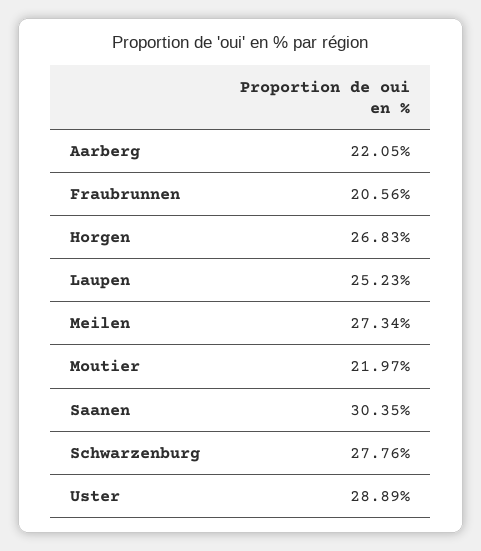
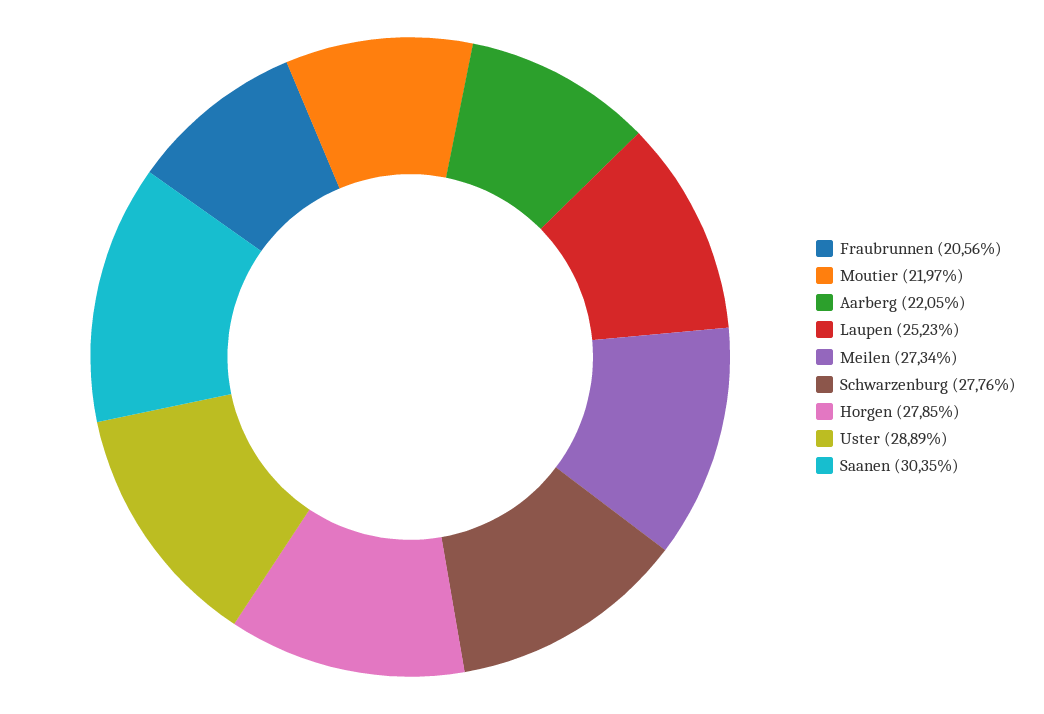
Horgen: 26.83 -> 27.85

